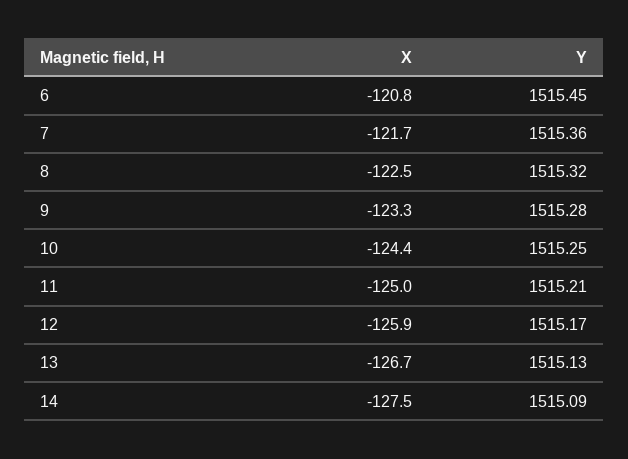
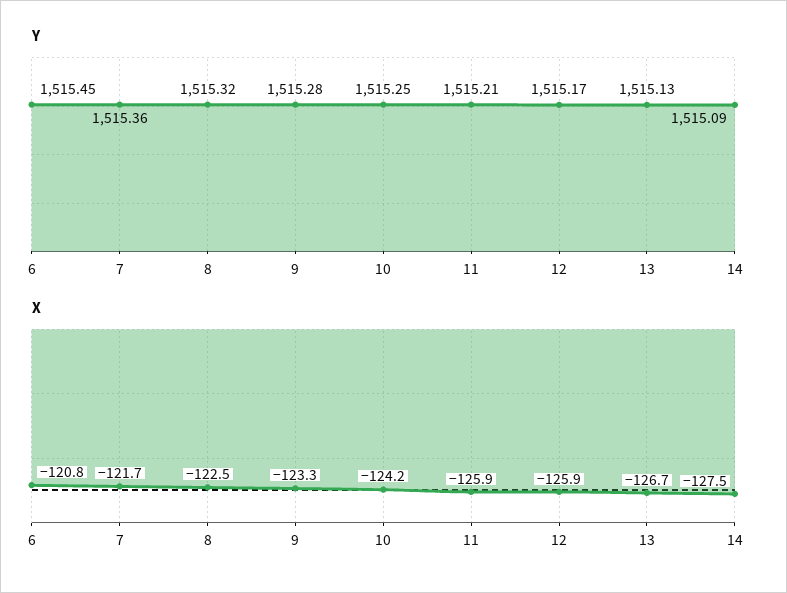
X, 10: -124.4 -> -124.2
X, 11: -125 -> -125.9

